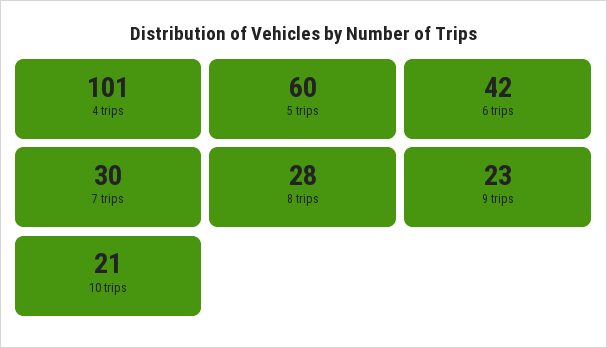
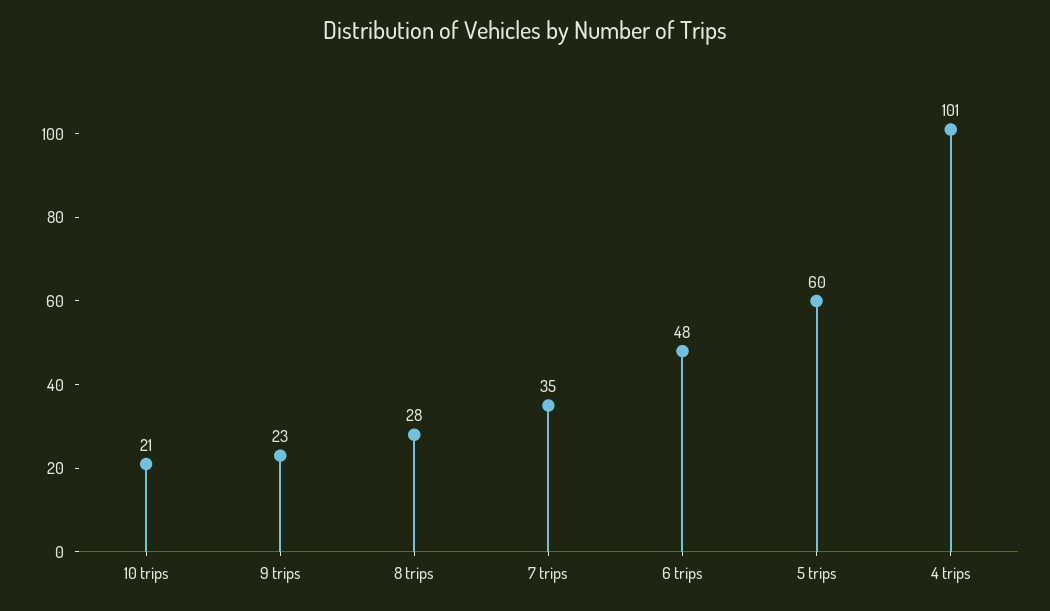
6 trips: 42 -> 48
7 trips: 30 -> 35

